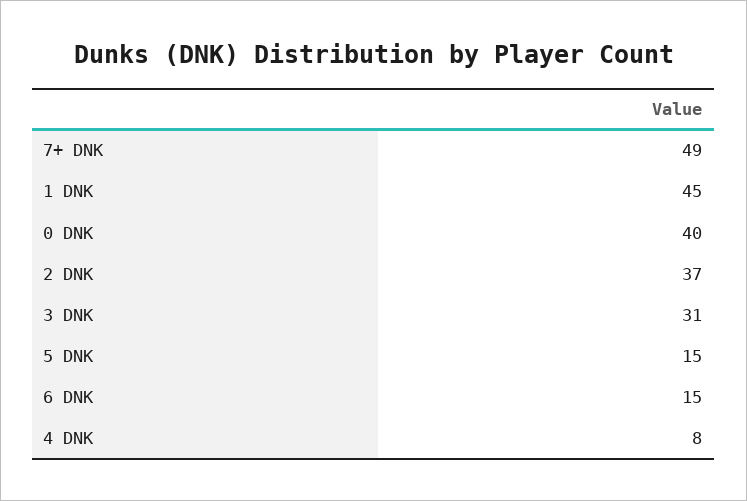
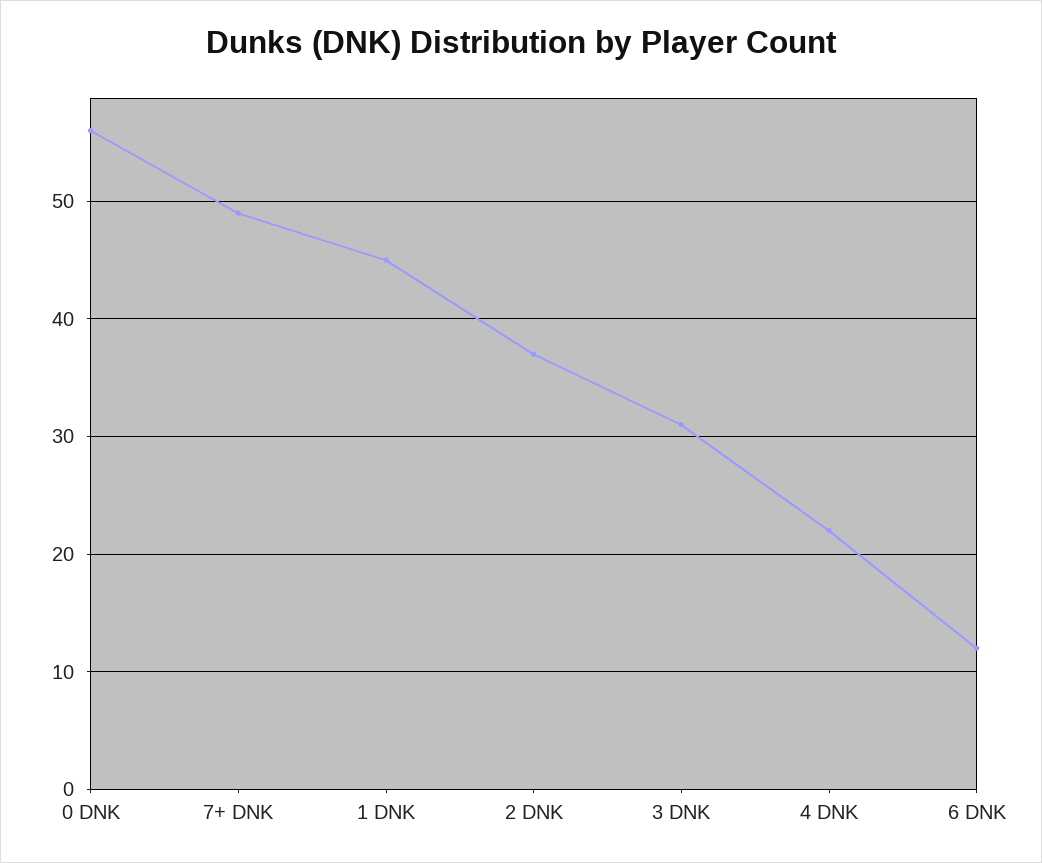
0 DNK: 40 -> 56
5 DNK: 15 -> none
6 DNK: 15 -> 12
4 DNK: 8 -> 22

